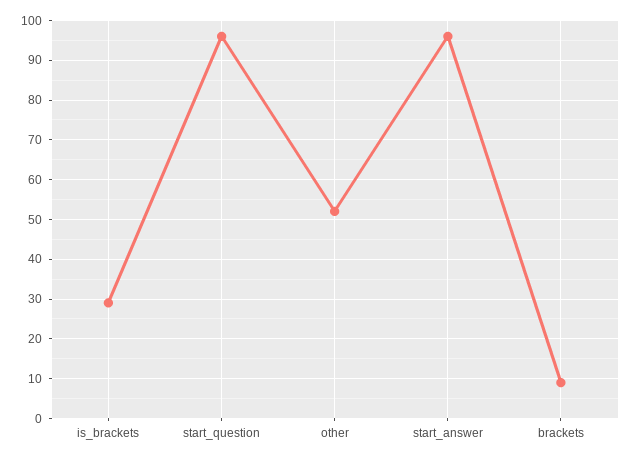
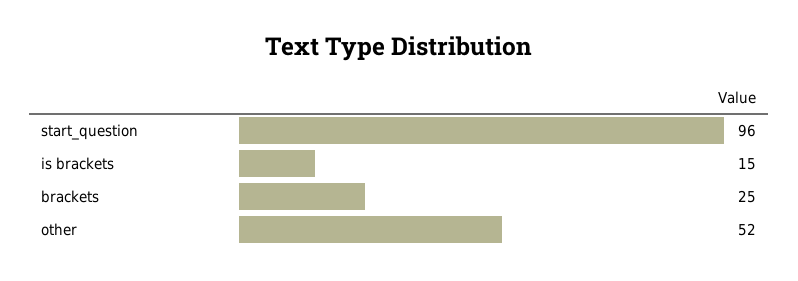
is_brackets: 30 -> 15
start_answer: 95 -> none
brackets: 10 -> 25

